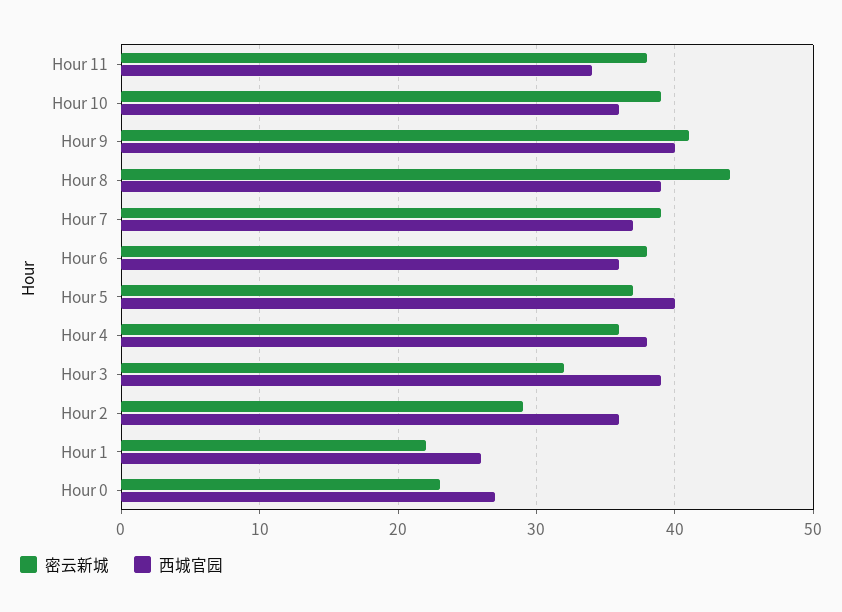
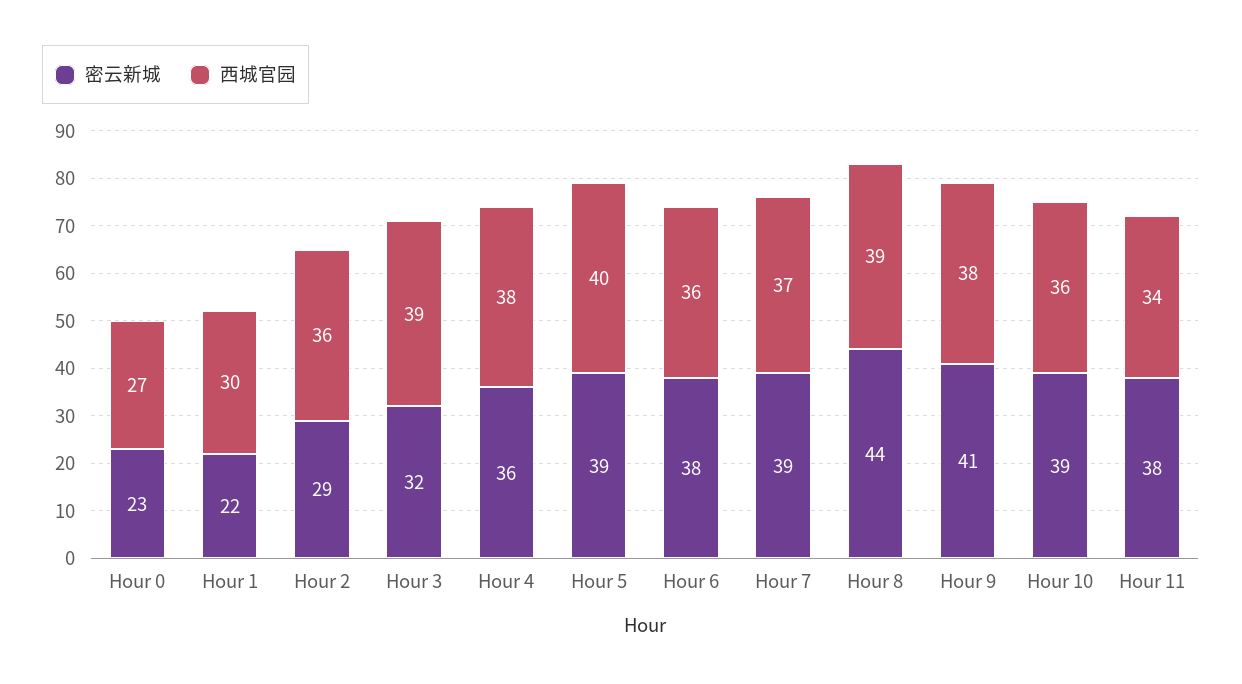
西城官园, Hour 9: 40 -> 38
密云新城, Hour 5: 37 -> 39
西城官园, Hour 1: 26 -> 30

